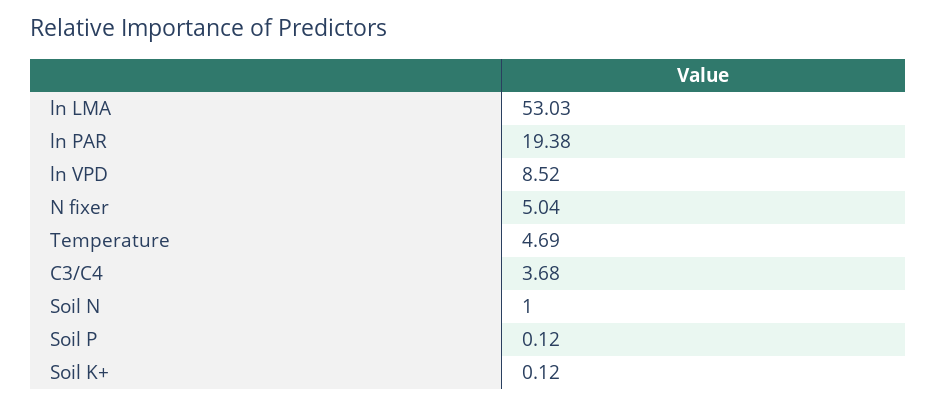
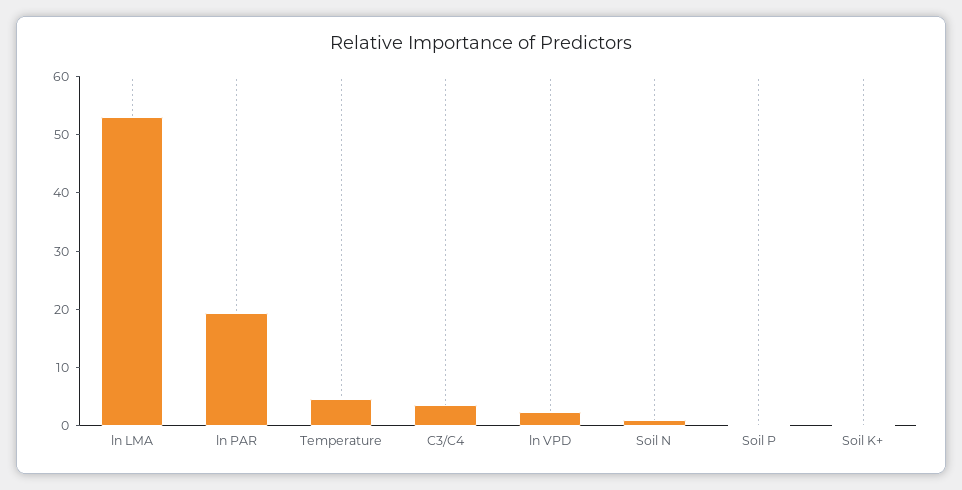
ln VPD: 8.52 -> 2
N fixer: 5.04 -> none

